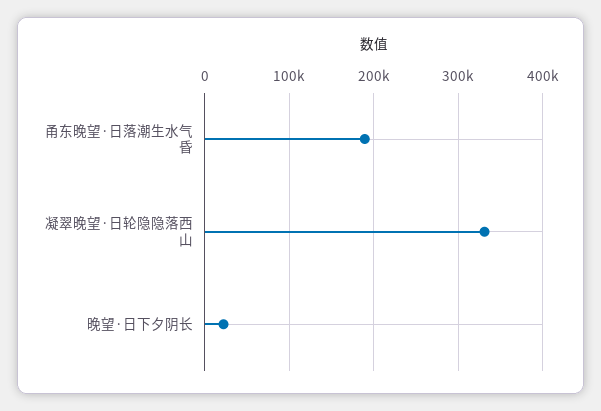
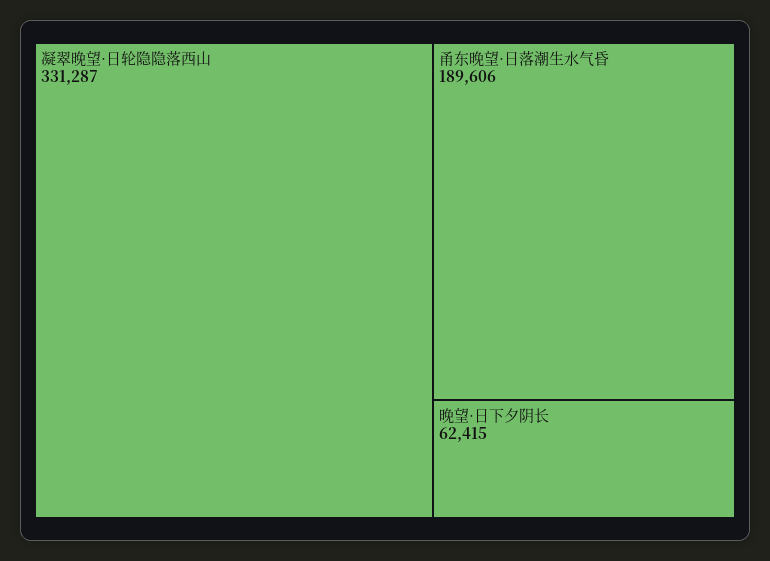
晚望·日下夕阴长: 20000 -> 62415

